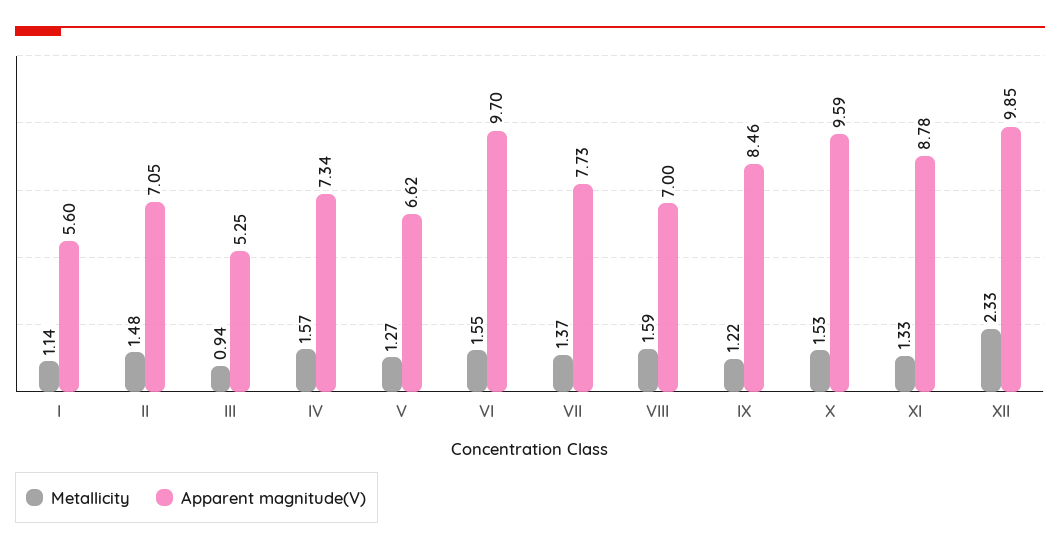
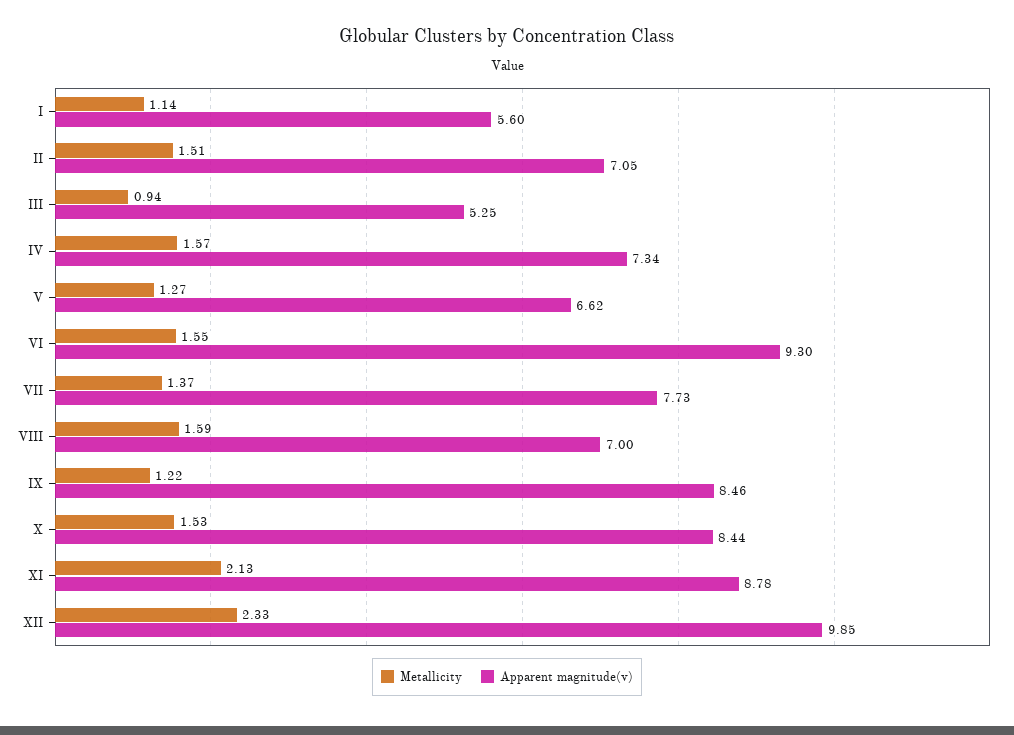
Metallicity, II: 1.48 -> 1.51
Apparent magnitude(V), VI: 9.7 -> 9.3
Apparent magnitude(V), X: 9.59 -> 8.44
Metallicity, XI: 1.33 -> 2.13

